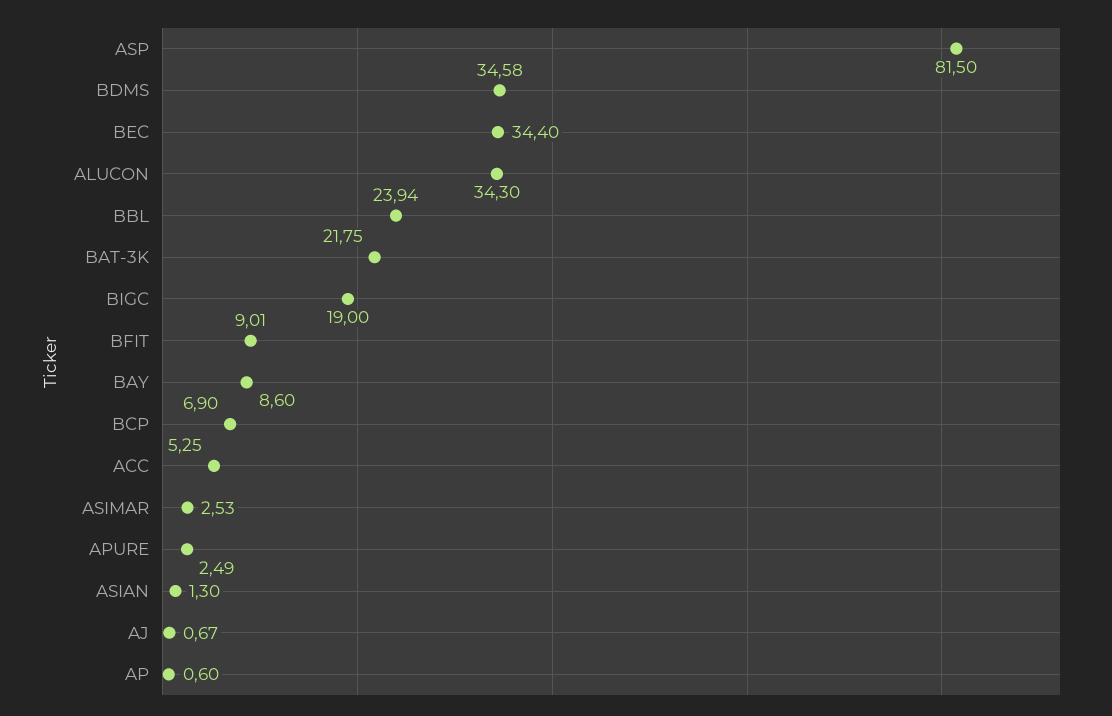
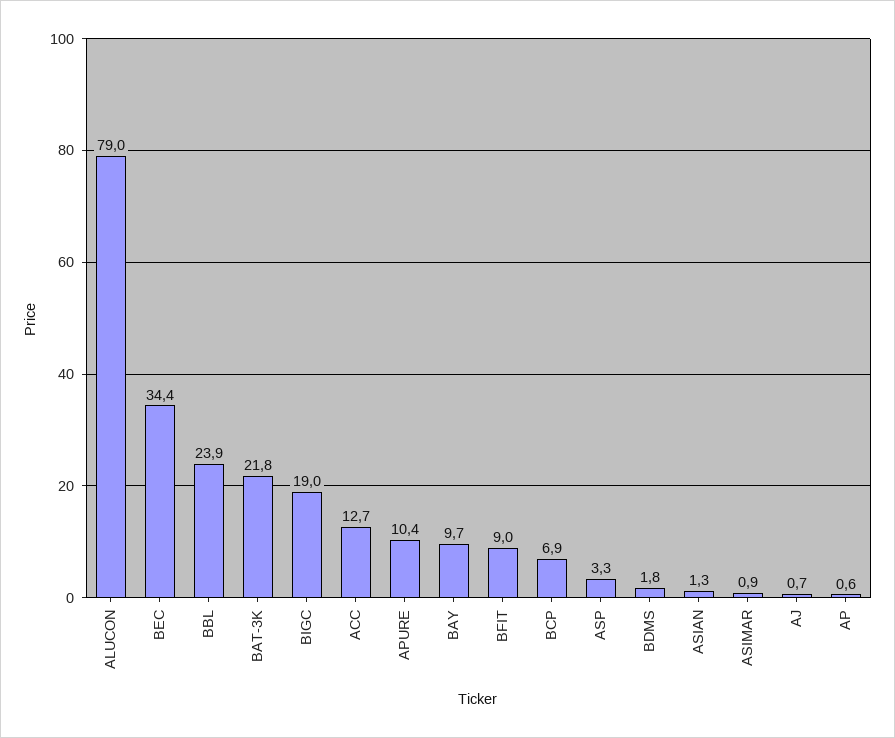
ASP: 81.5 -> 3.3
BDMS: 34.58 -> 1.8
ALUCON: 34.3 -> 79
BAY: 8.6 -> 9.7
ACC: 5.25 -> 12.7
ASIMAR: 2.53 -> 0.9
APURE: 2.49 -> 10.4

